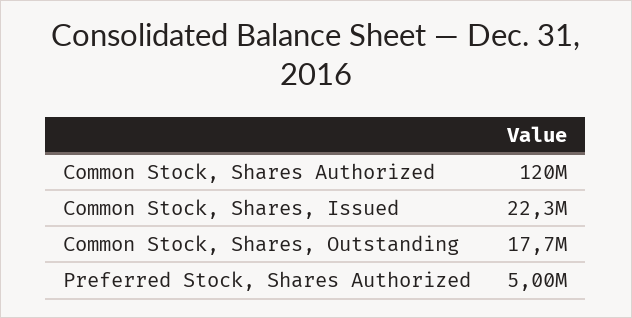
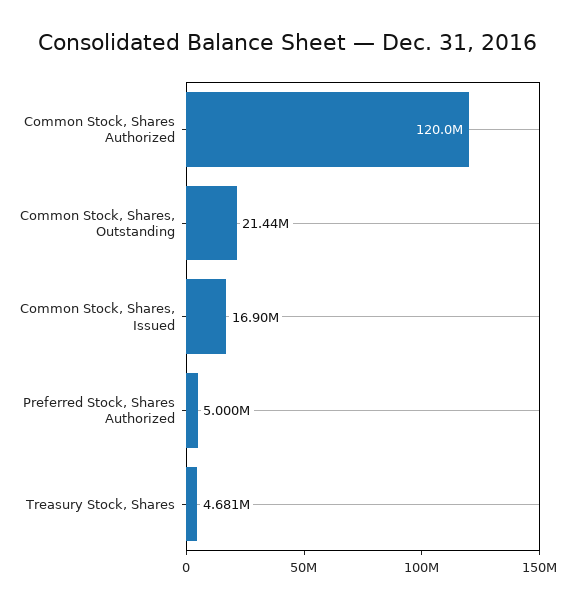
Common Stock, Shares, Issued: 22300000 -> 16900000
Common Stock, Shares, Outstanding: 17700000 -> 21440000
Treasury Stock, Shares: none -> 4681000

